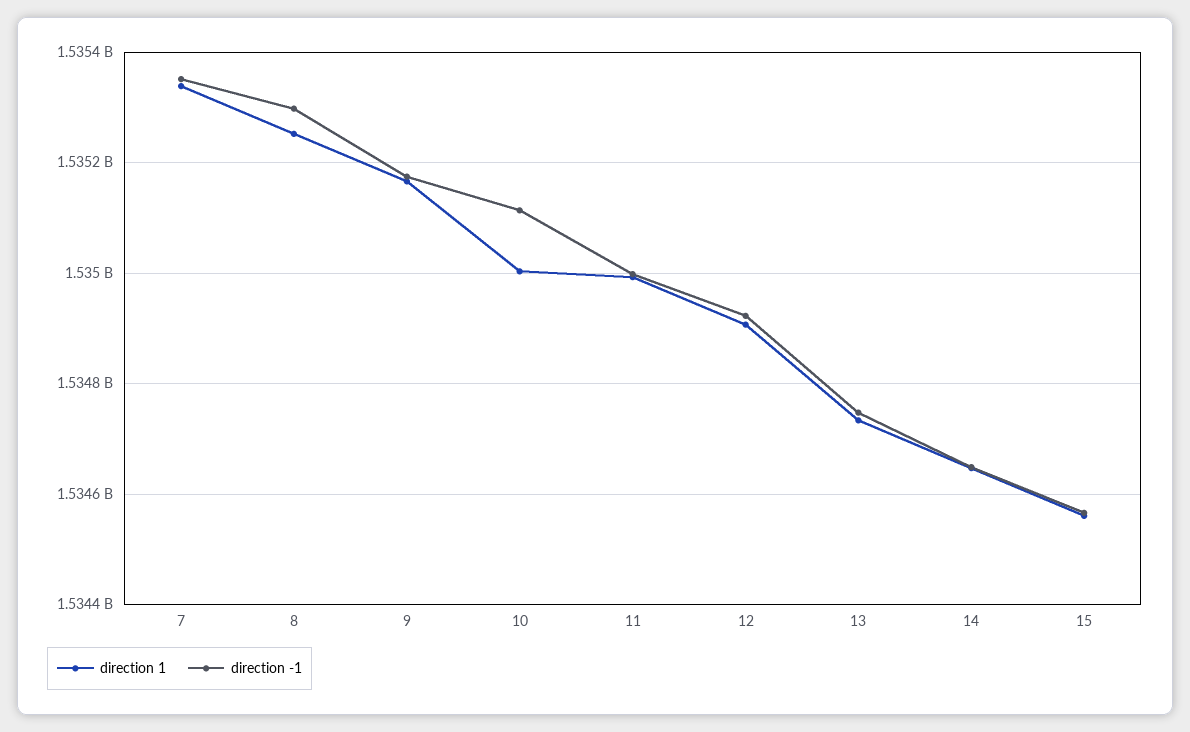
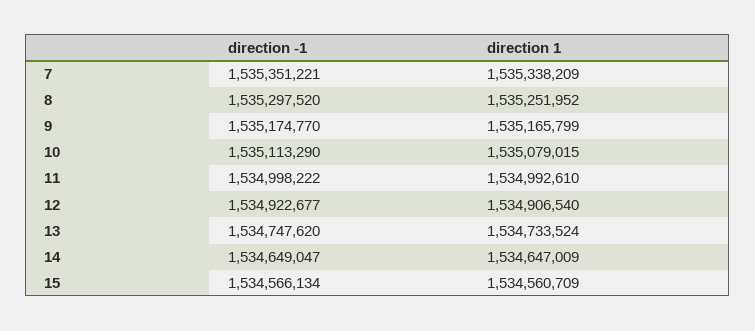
direction 1, 10: 1535000000 -> 1535079015

